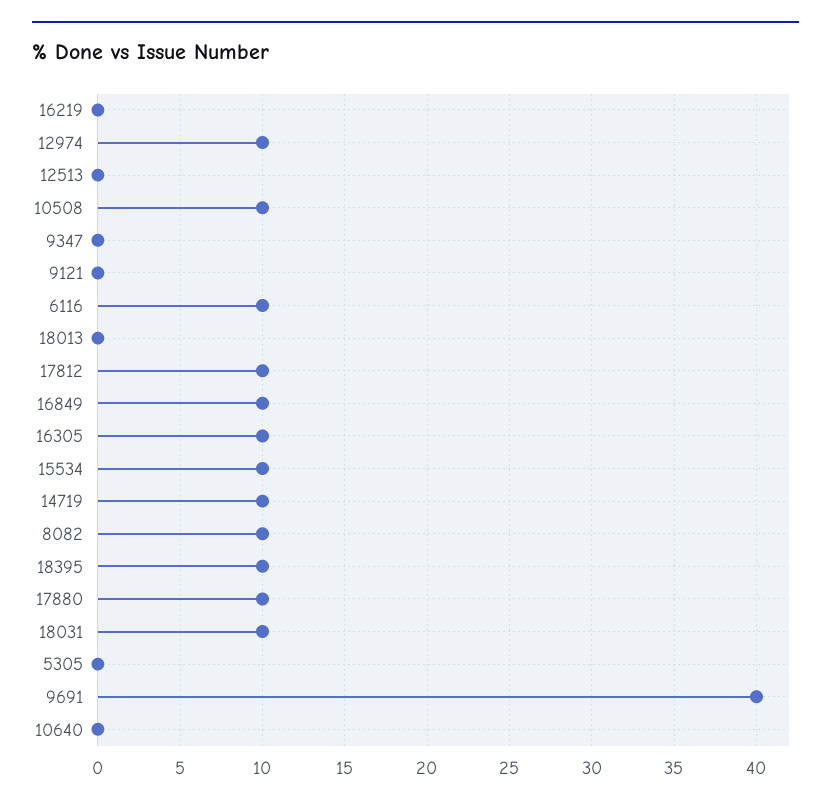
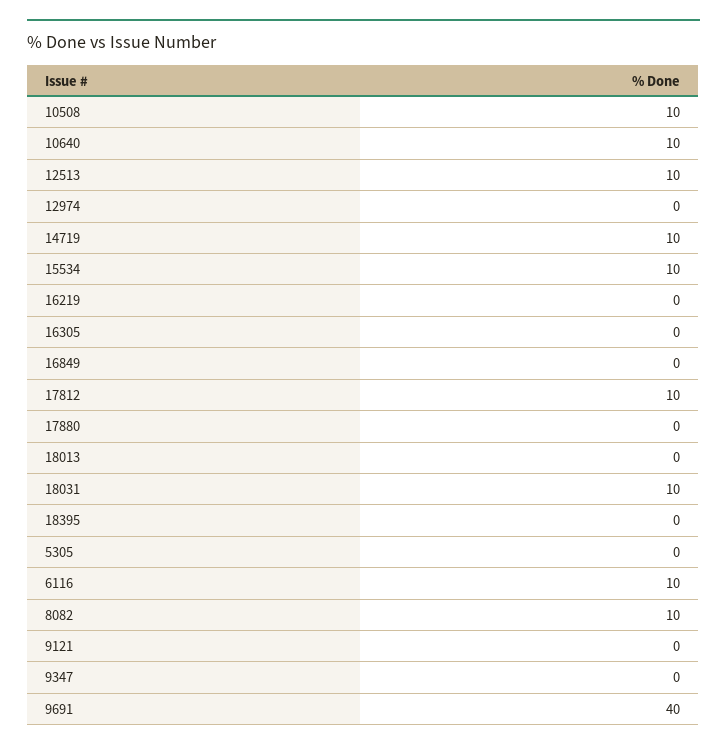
12974: 10 -> 0
12513: 0 -> 10
16849: 10 -> 0
16305: 10 -> 0
18395: 10 -> 0
17880: 10 -> 0
10640: 0 -> 10

